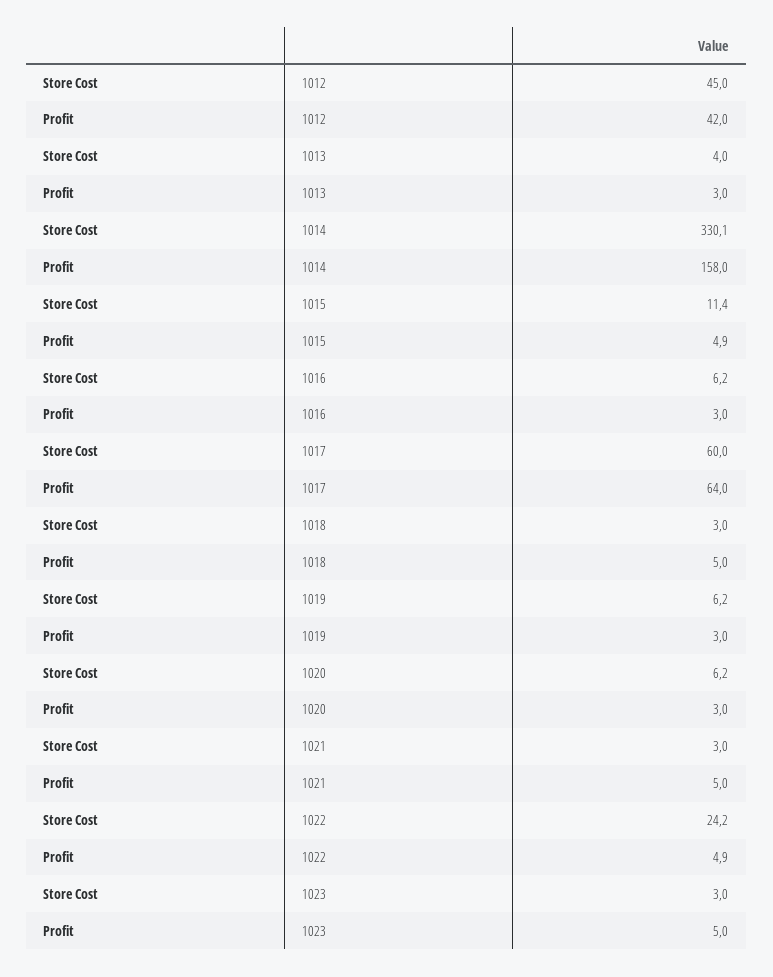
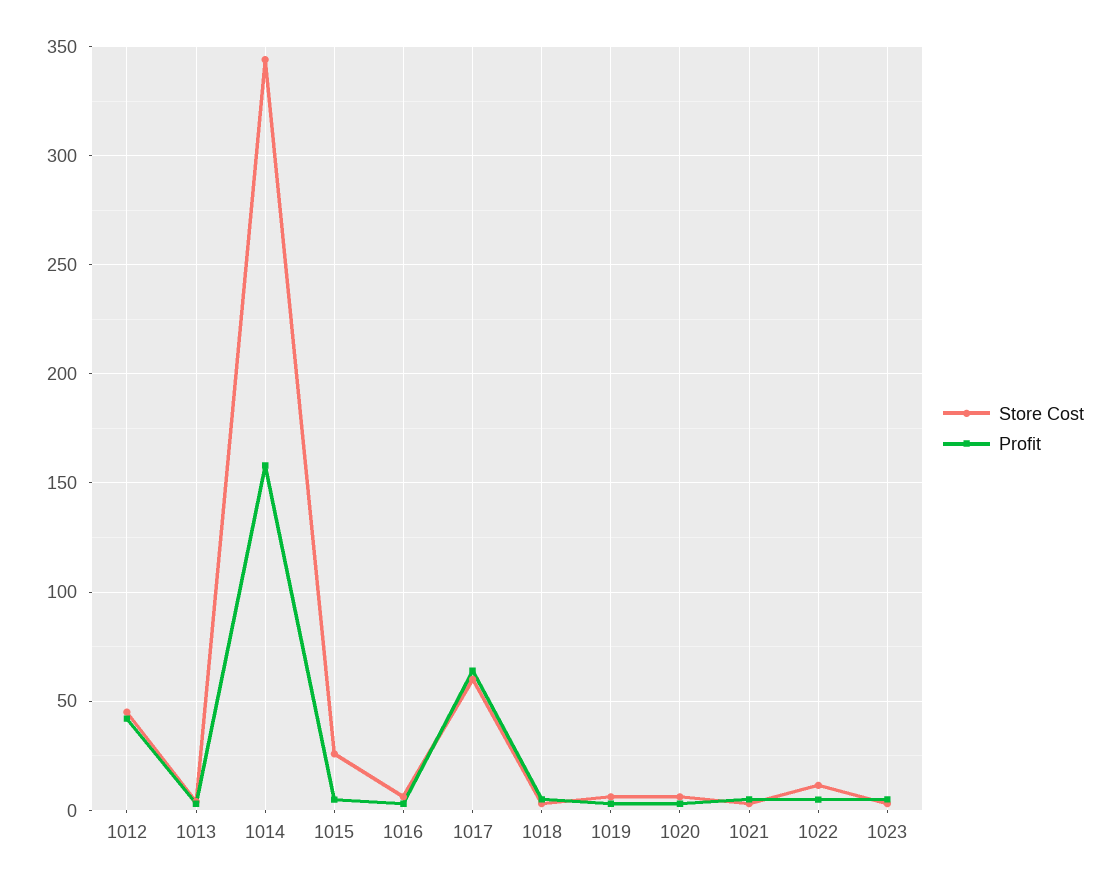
Store Cost, 1014: 330.1 -> 345
Store Cost, 1015: 11.4 -> 25
Store Cost, 1022: 24.2 -> 10

